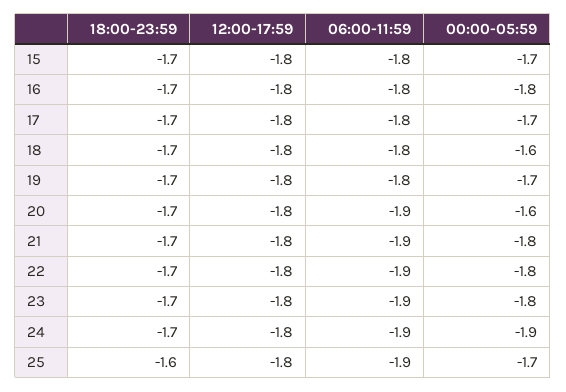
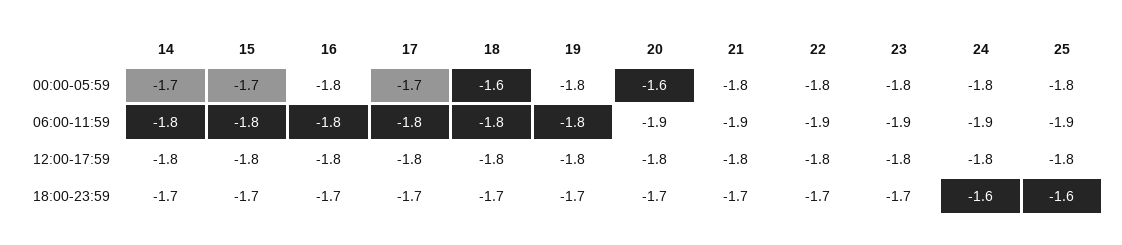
00:00-05:59, 19: -1.7 -> -1.8
18:00-23:59, 24: -1.7 -> -1.6
00:00-05:59, 24: -1.9 -> -1.8
00:00-05:59, 25: -1.7 -> -1.8
00:00-05:59, 14: none -> -1.7
06:00-11:59, 14: none -> -1.8
12:00-17:59, 14: none -> -1.8
18:00-23:59, 14: none -> -1.7

